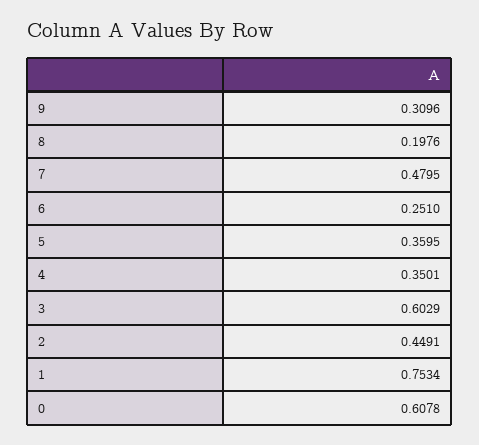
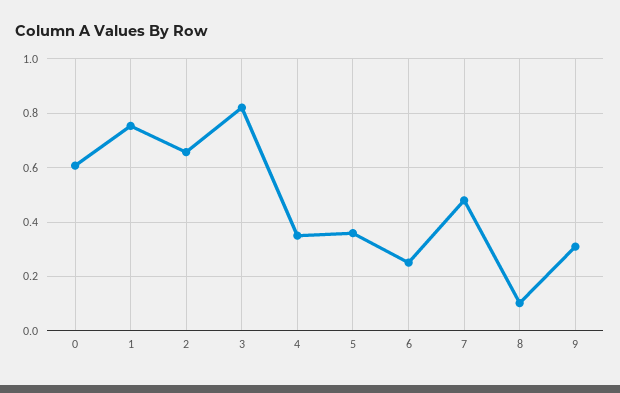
8: 0.1976 -> 0.1
3: 0.6029 -> 0.825
2: 0.4491 -> 0.65

